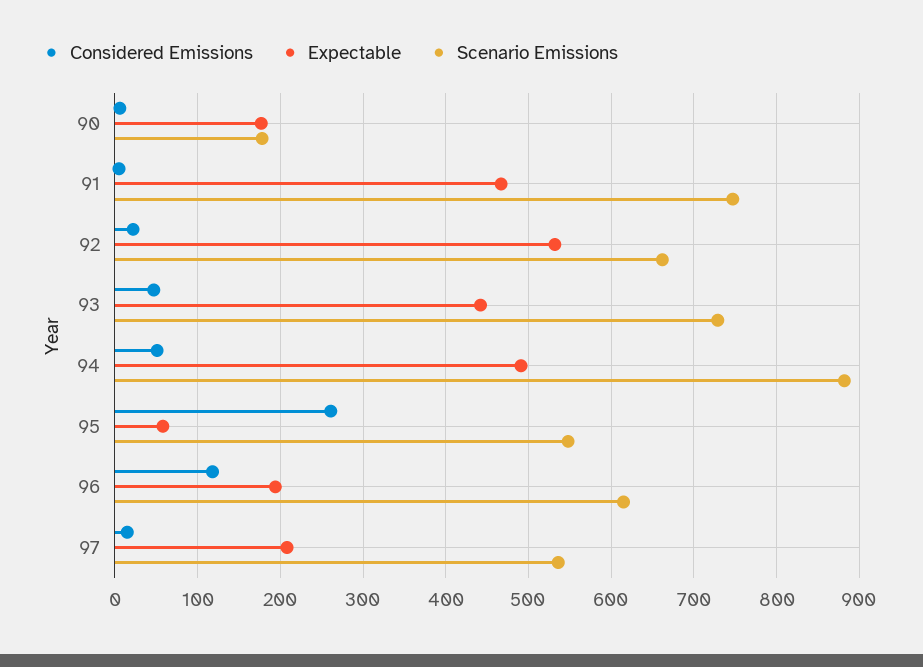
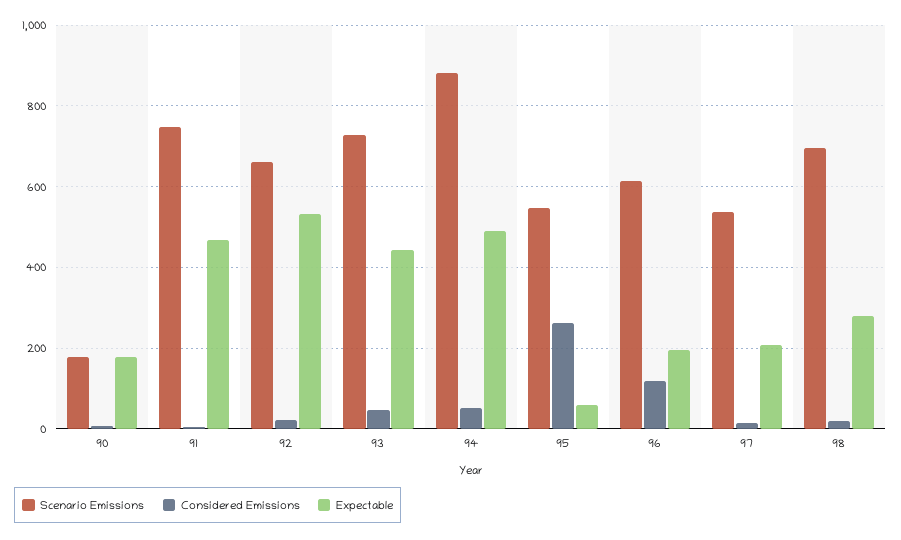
Scenario Emissions, 98: none -> 700
Considered Emissions, 98: none -> 20
Expectable, 98: none -> 280

